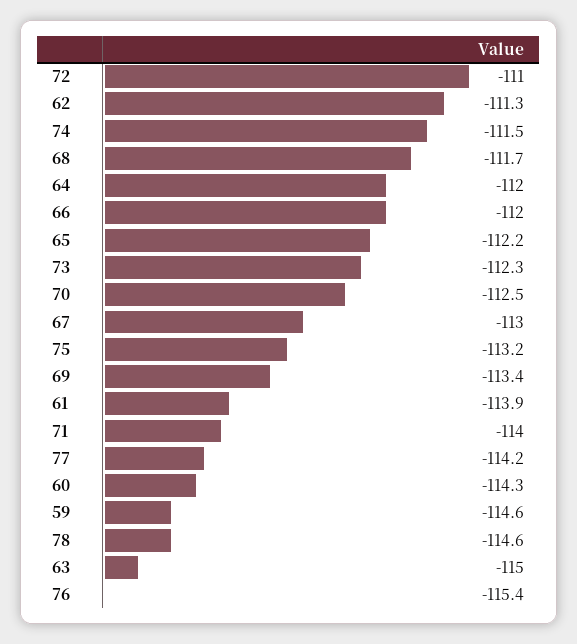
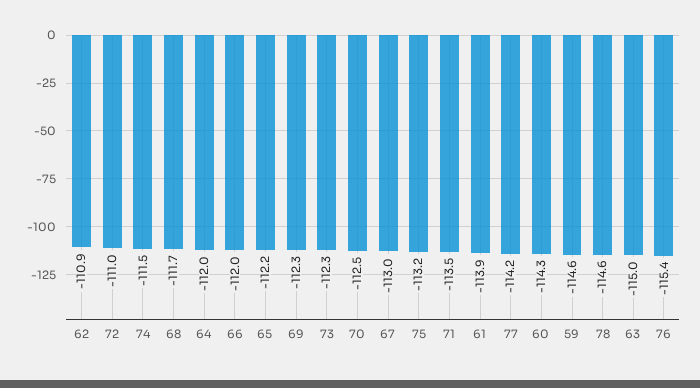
62: -111.3 -> -110.9
69: -113.4 -> -112.3
71: -114 -> -113.5

